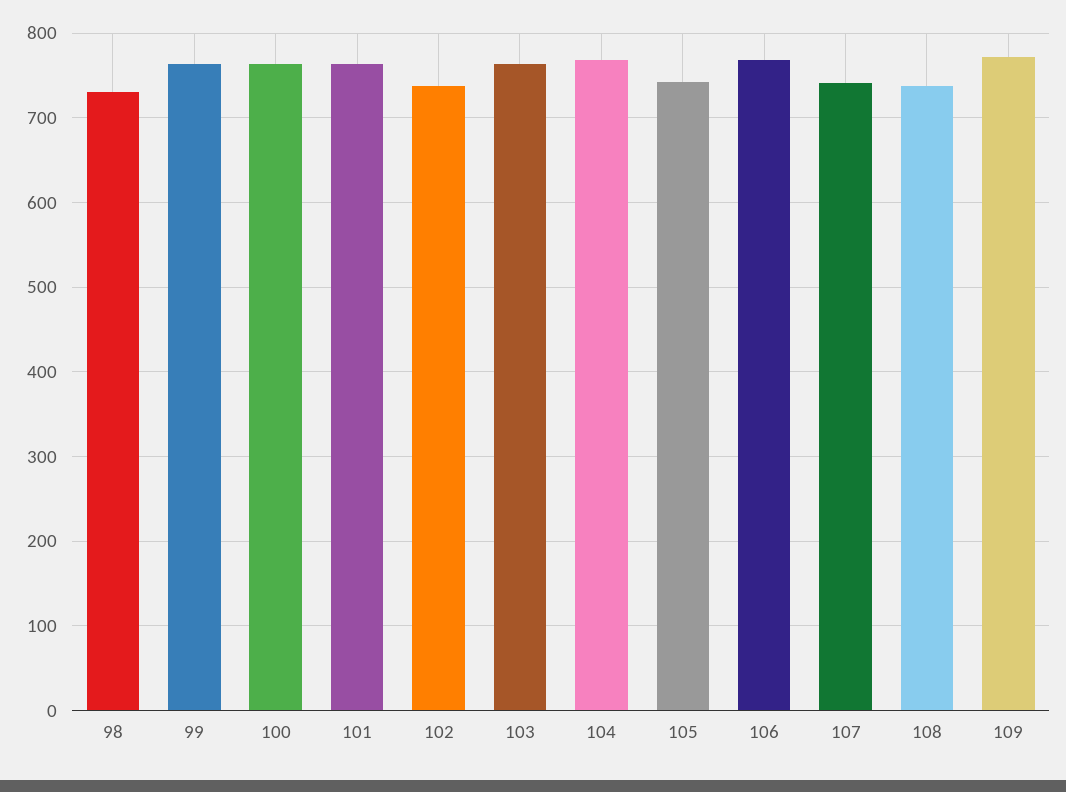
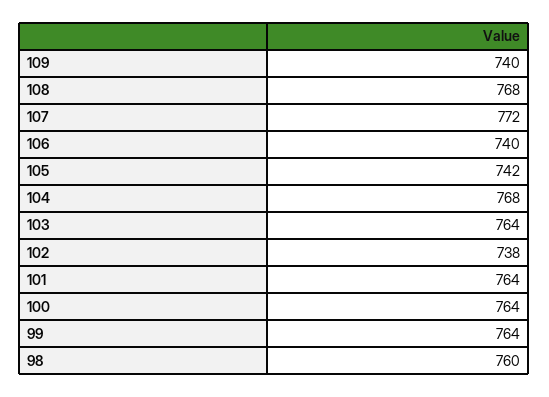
98: 730 -> 760
106: 770 -> 740
107: 740 -> 772
108: 740 -> 768
109: 770 -> 740

